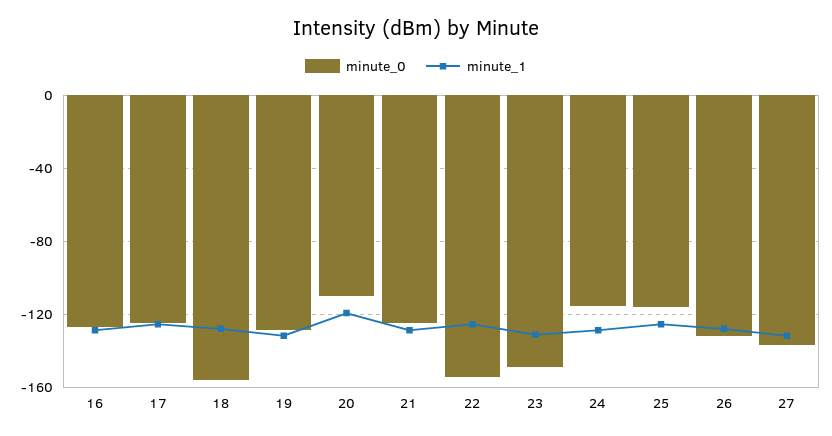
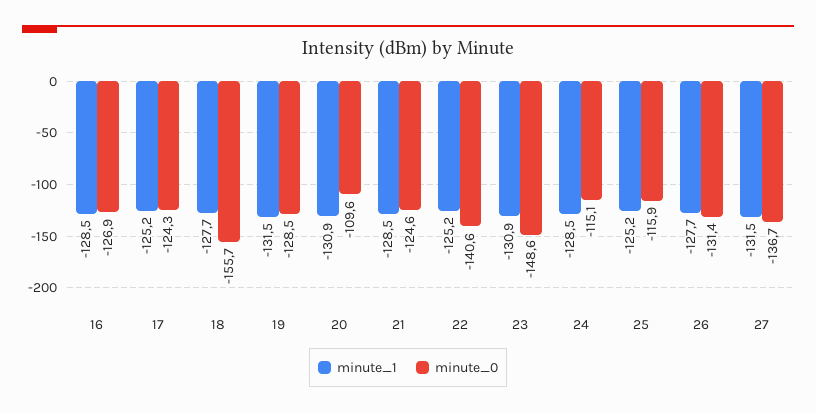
minute_1, 20: -120 -> -130.9
minute_0, 22: -155 -> -140.6

